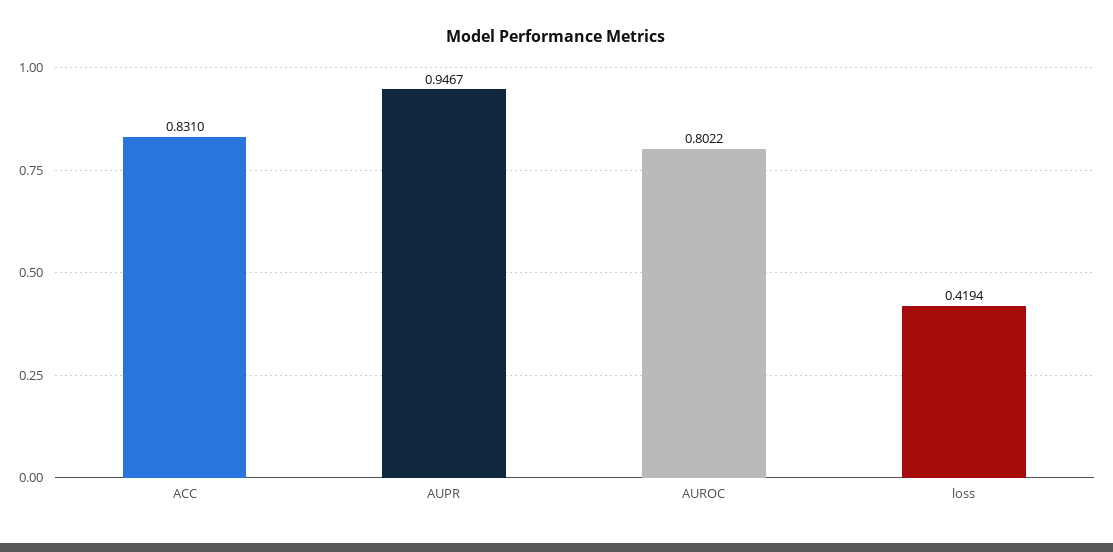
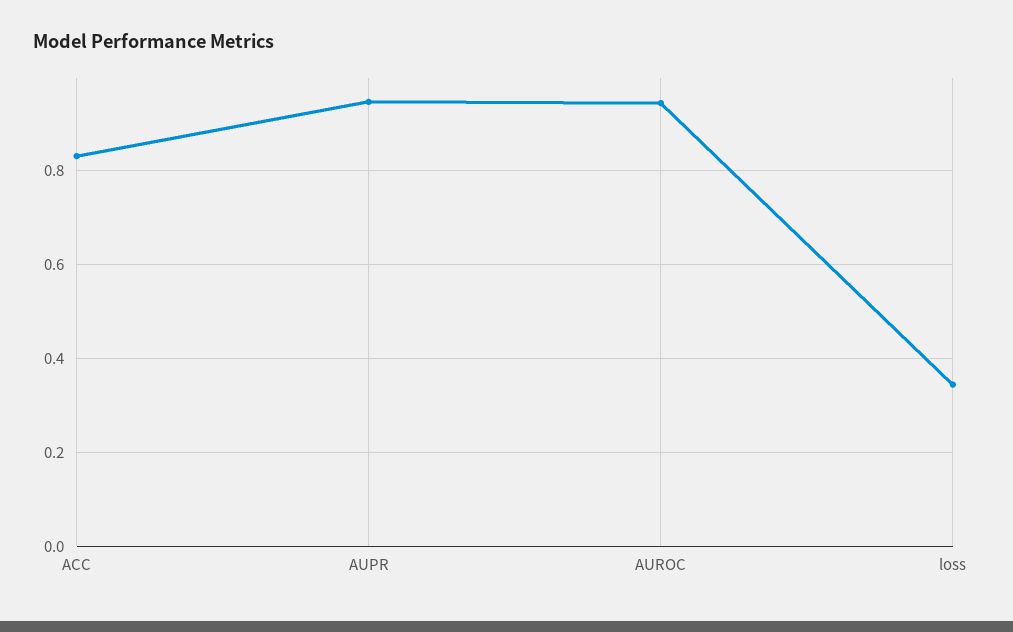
AUROC: 0.8022 -> 0.94
loss: 0.4194 -> 0.34

